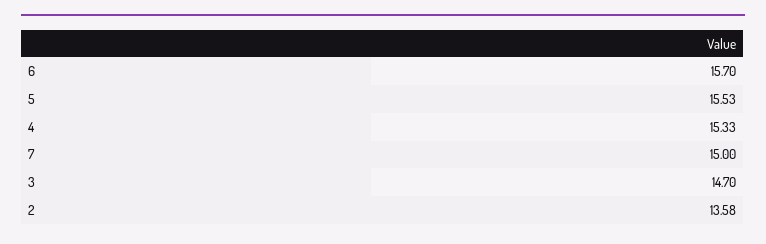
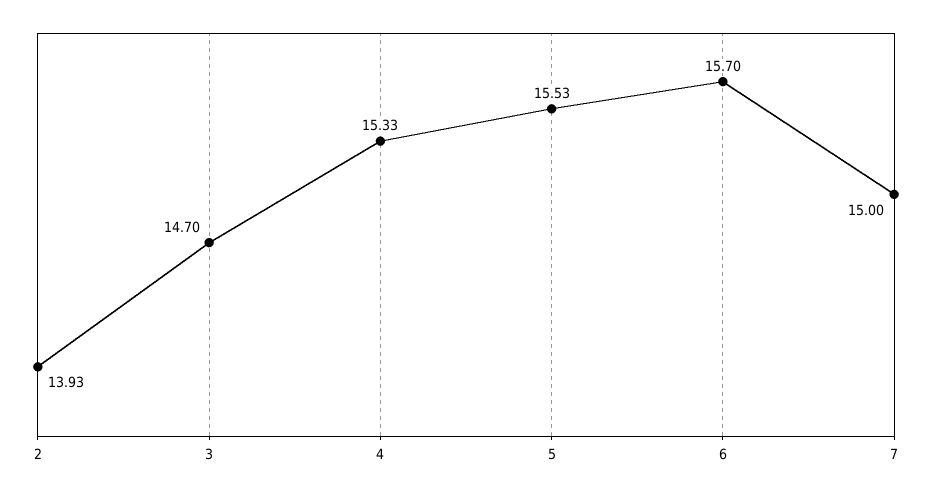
2: 13.58 -> 13.93

